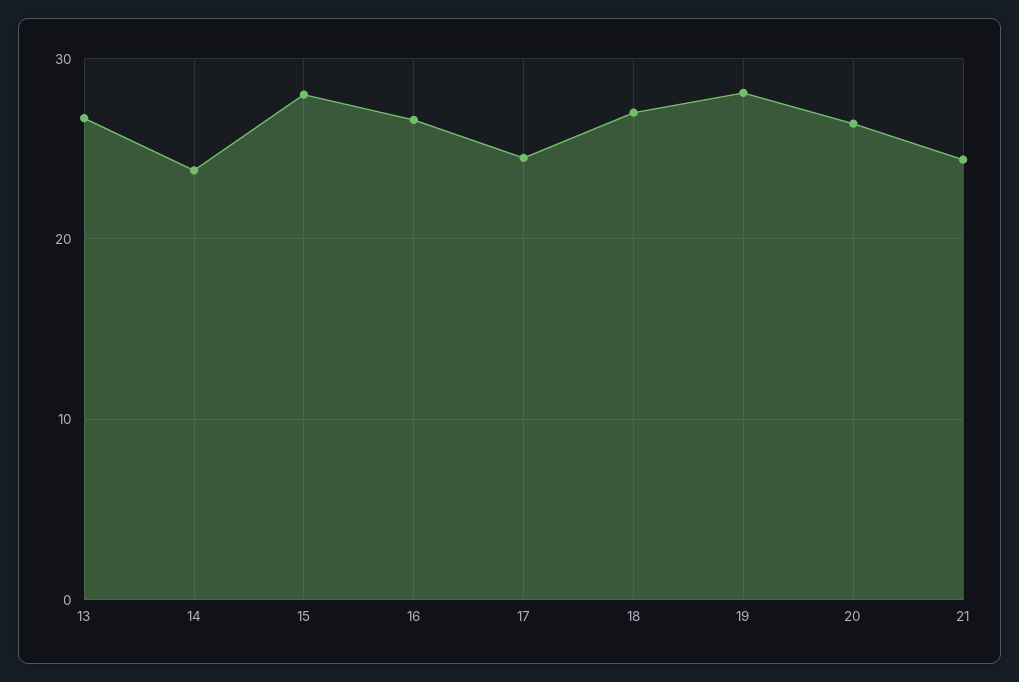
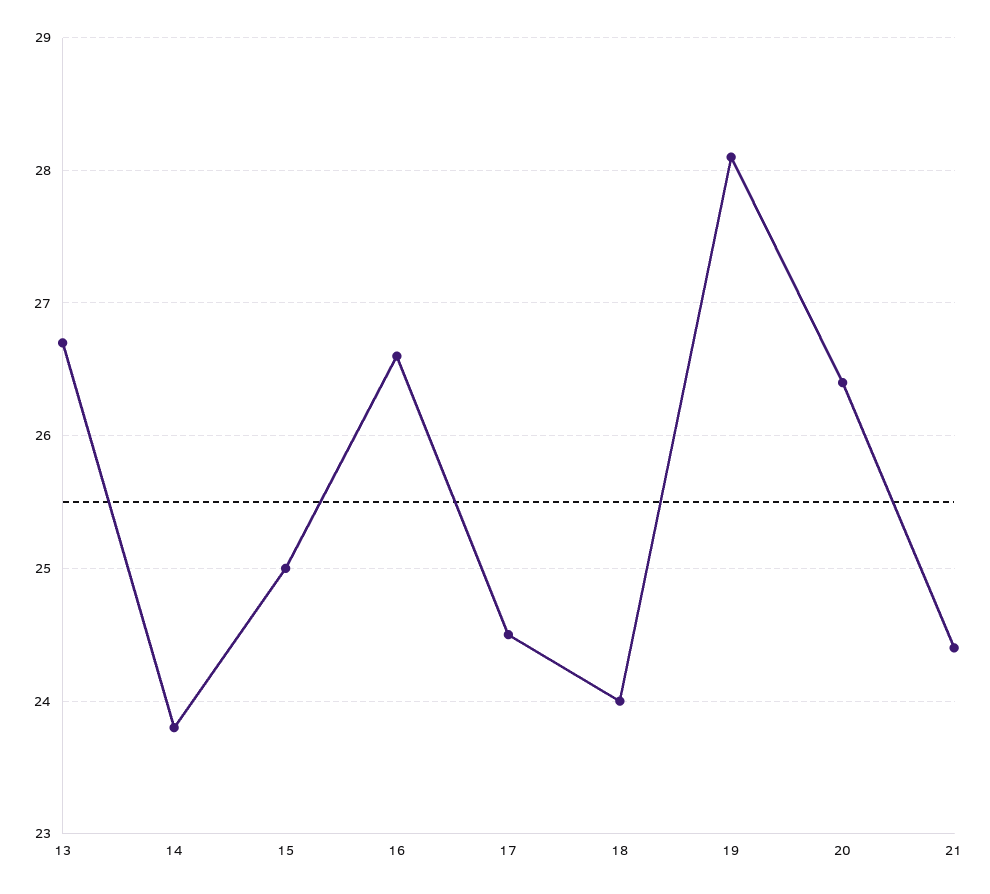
15: 28 -> 25
18: 27 -> 24

